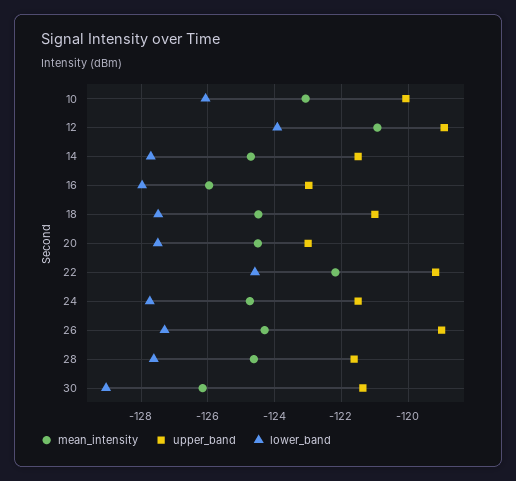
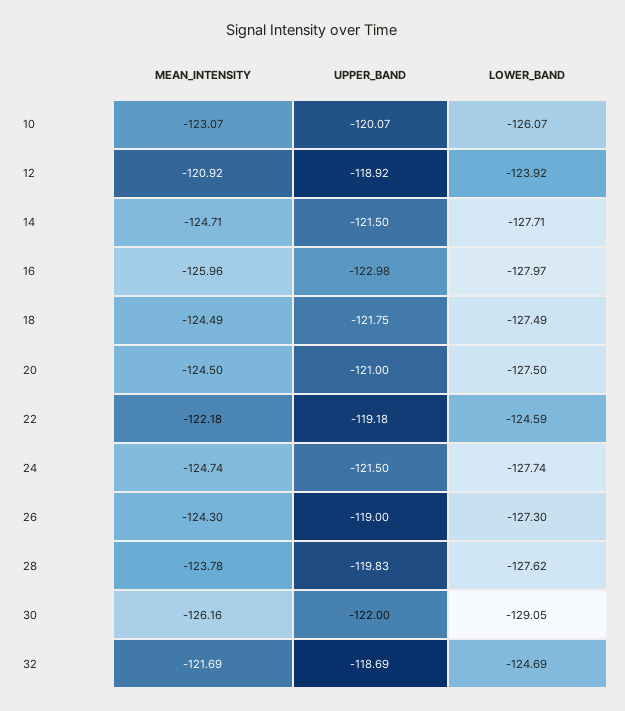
upper_band, 18: -121 -> -121.75
upper_band, 20: -123 -> -121
mean_intensity, 28: -124.6 -> -123.78
upper_band, 28: -121.6 -> -119.83
upper_band, 30: -121.4 -> -122
mean_intensity, 32: none -> -121.69
upper_band, 32: none -> -118.69
lower_band, 32: none -> -124.69

